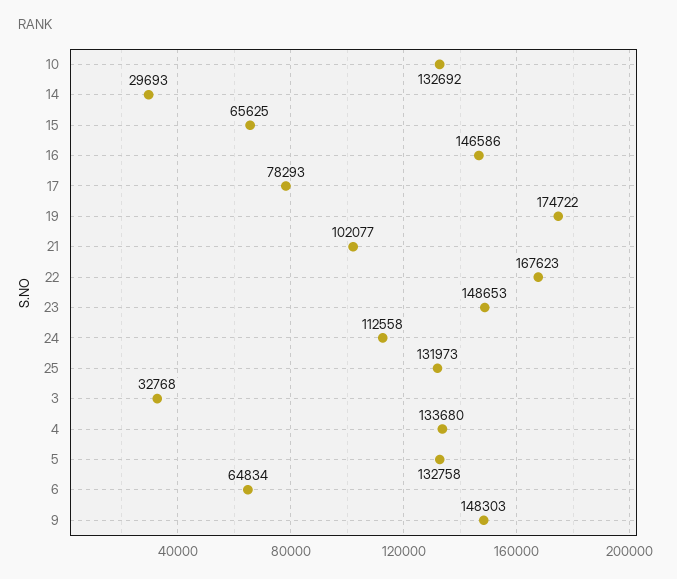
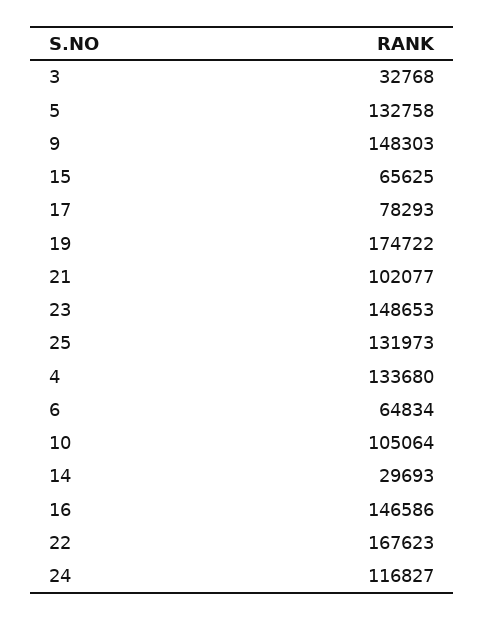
10: 132692 -> 105064
24: 112558 -> 116827

